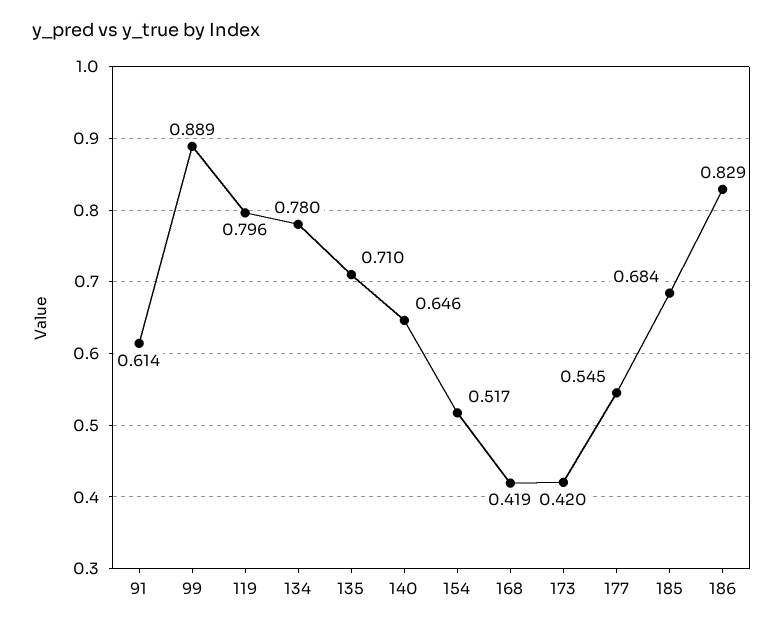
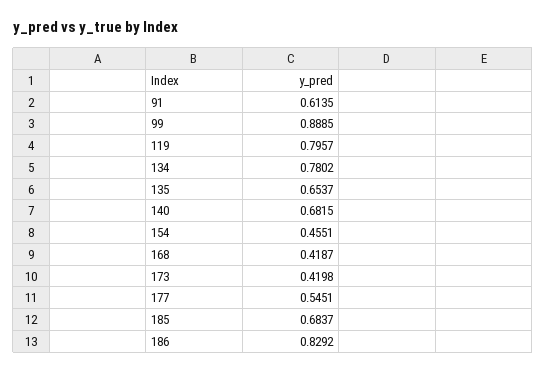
135: 0.71 -> 0.6537
140: 0.646 -> 0.6815
154: 0.517 -> 0.4551

